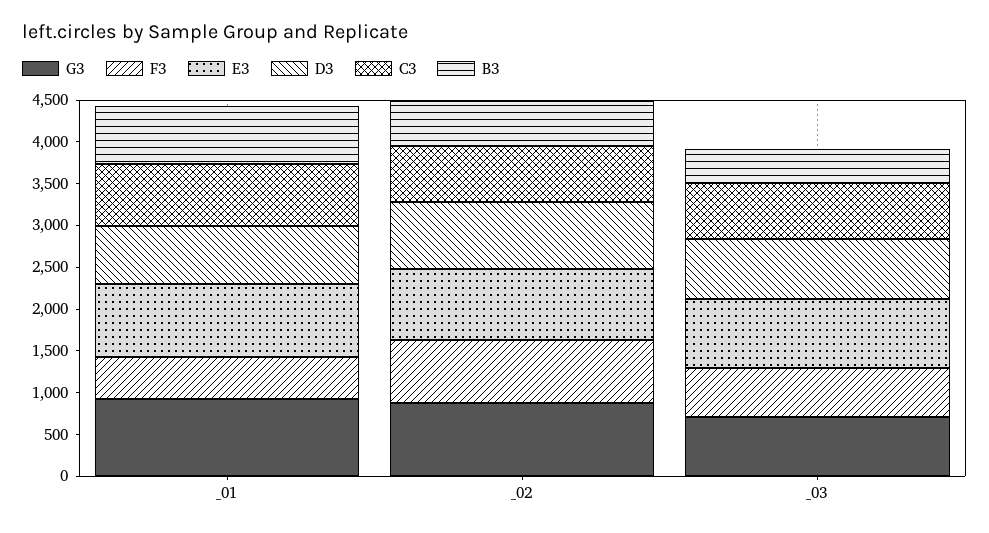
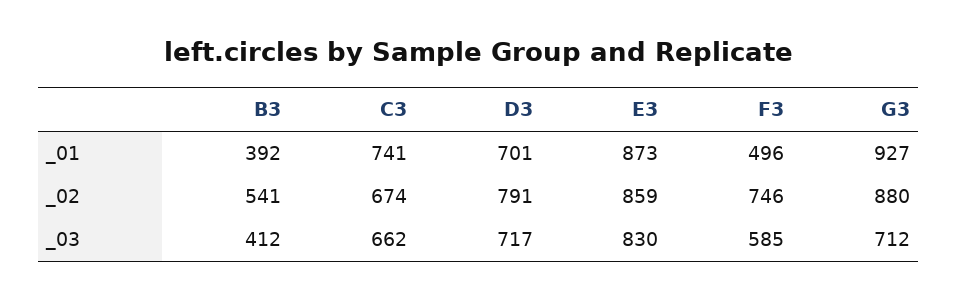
B3, _01: 700 -> 392

